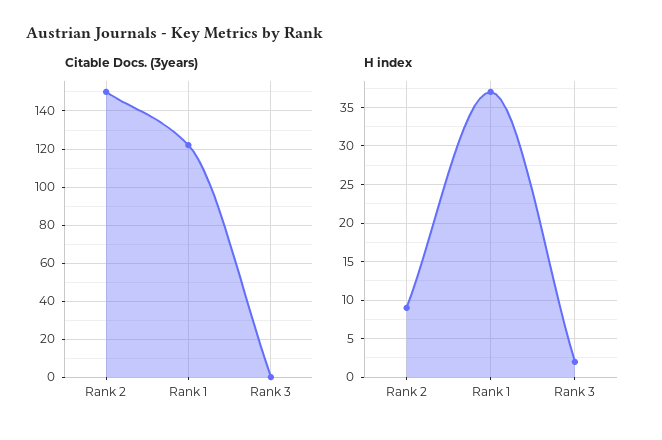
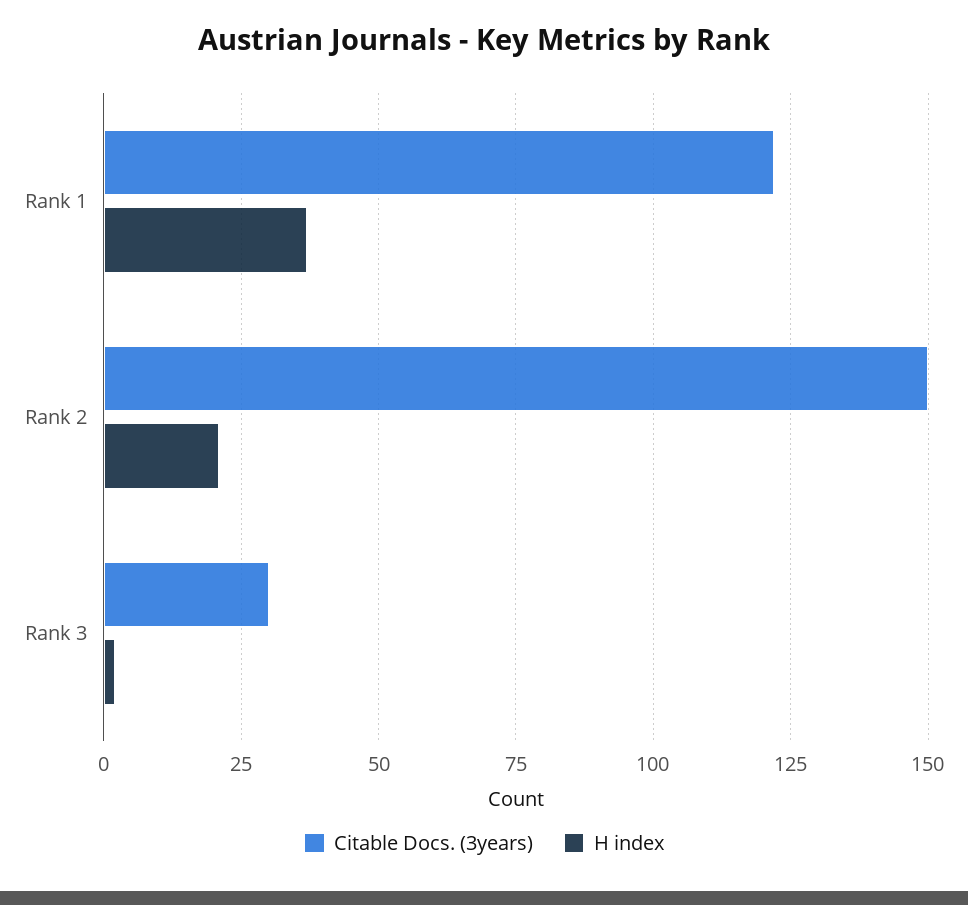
Citable Docs. (3years), Rank 3: 0 -> 30
H index, Rank 2: 9 -> 20

